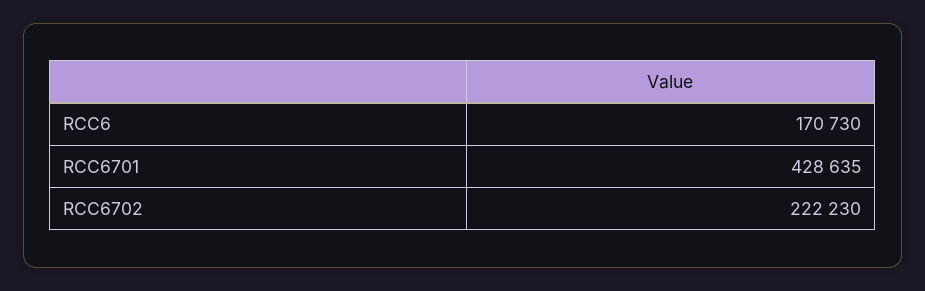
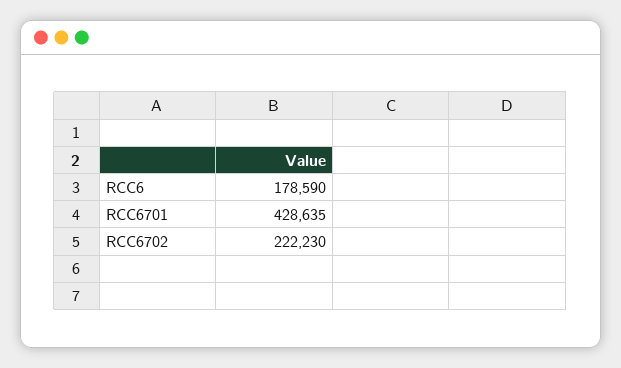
RCC6: 170730 -> 178590

